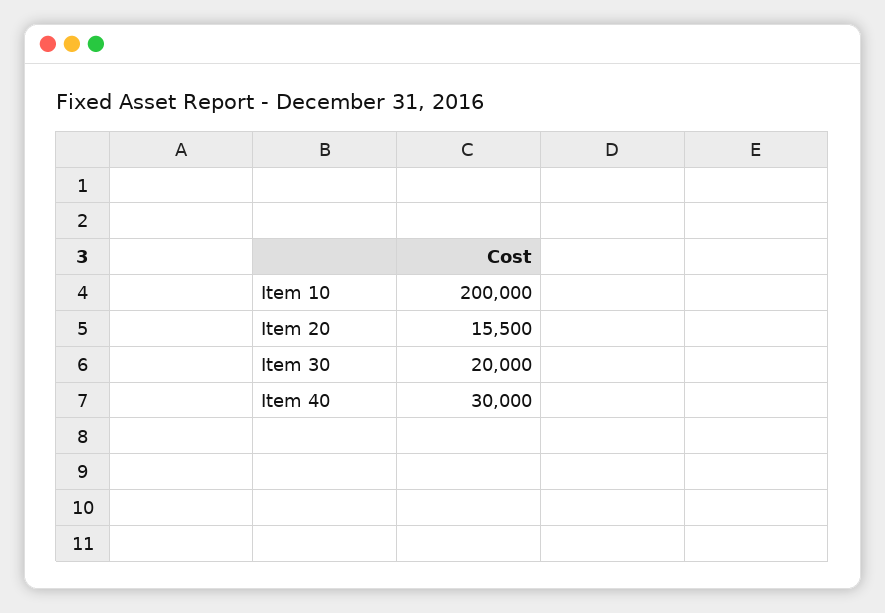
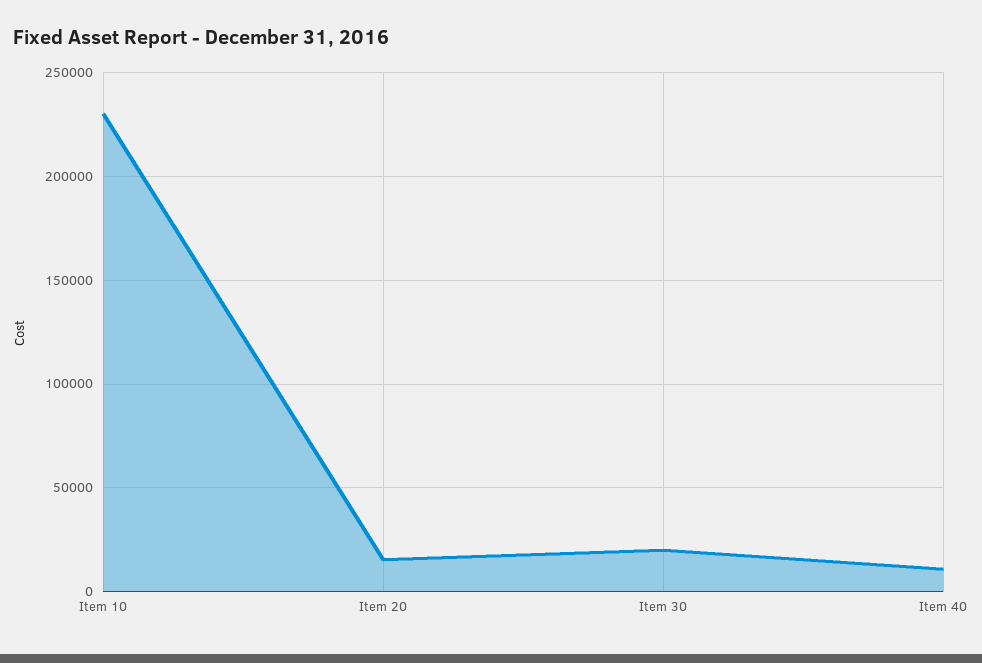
Item 10: 200000 -> 230000
Item 40: 30000 -> 10000

